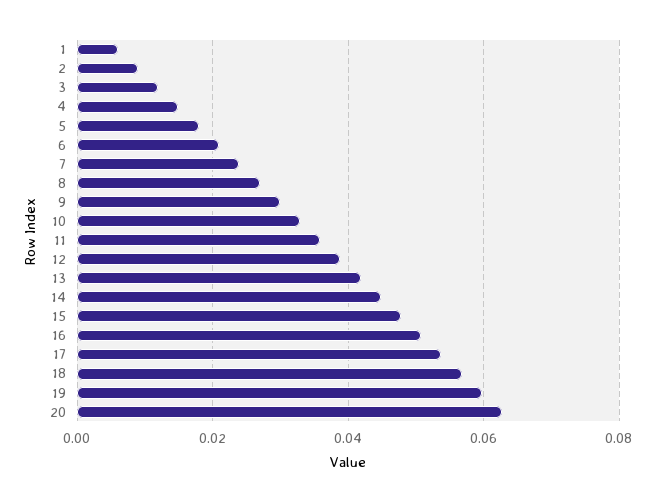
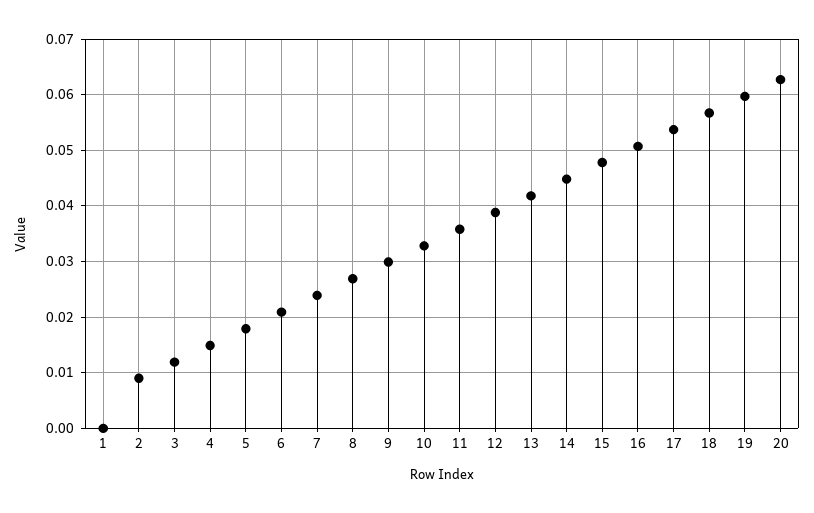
1: 0.006 -> 0

